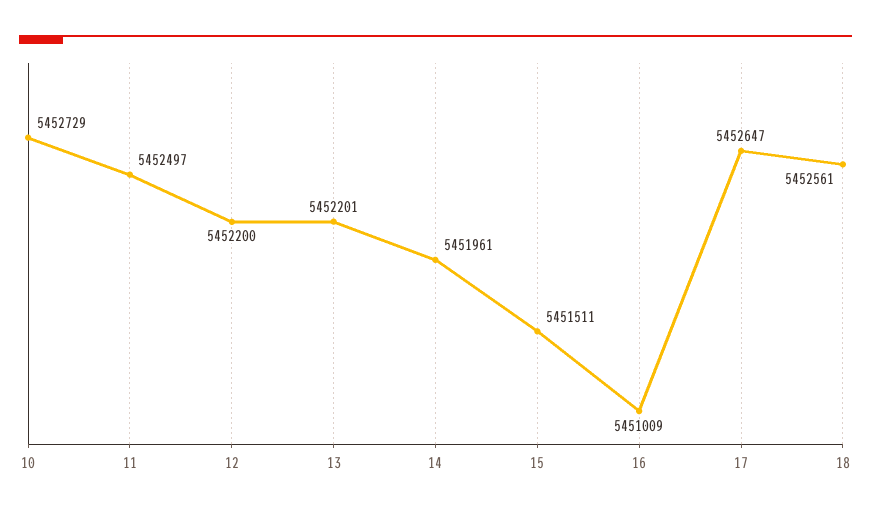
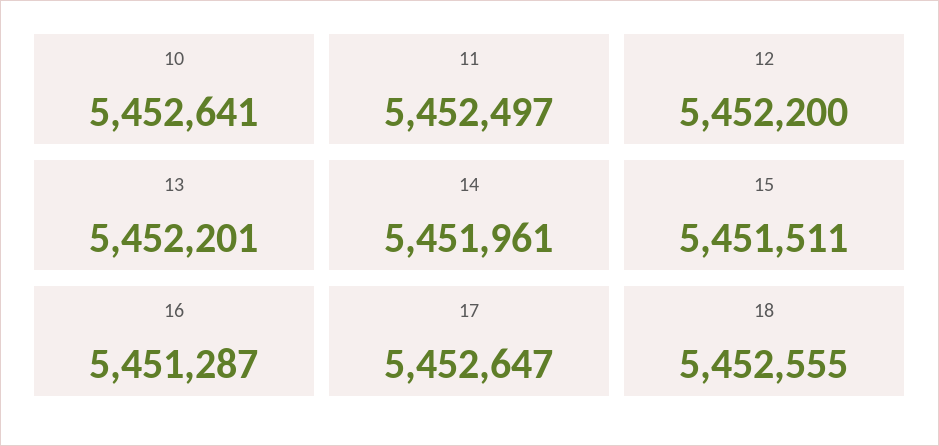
10: 5452729 -> 5452641
16: 5451009 -> 5451287
18: 5452561 -> 5452555

